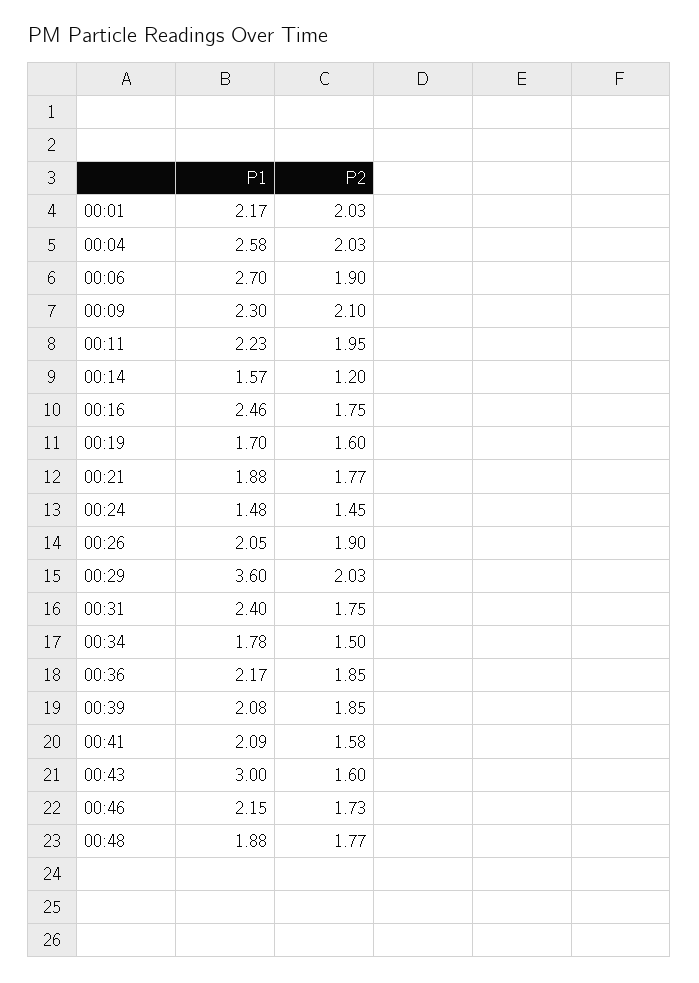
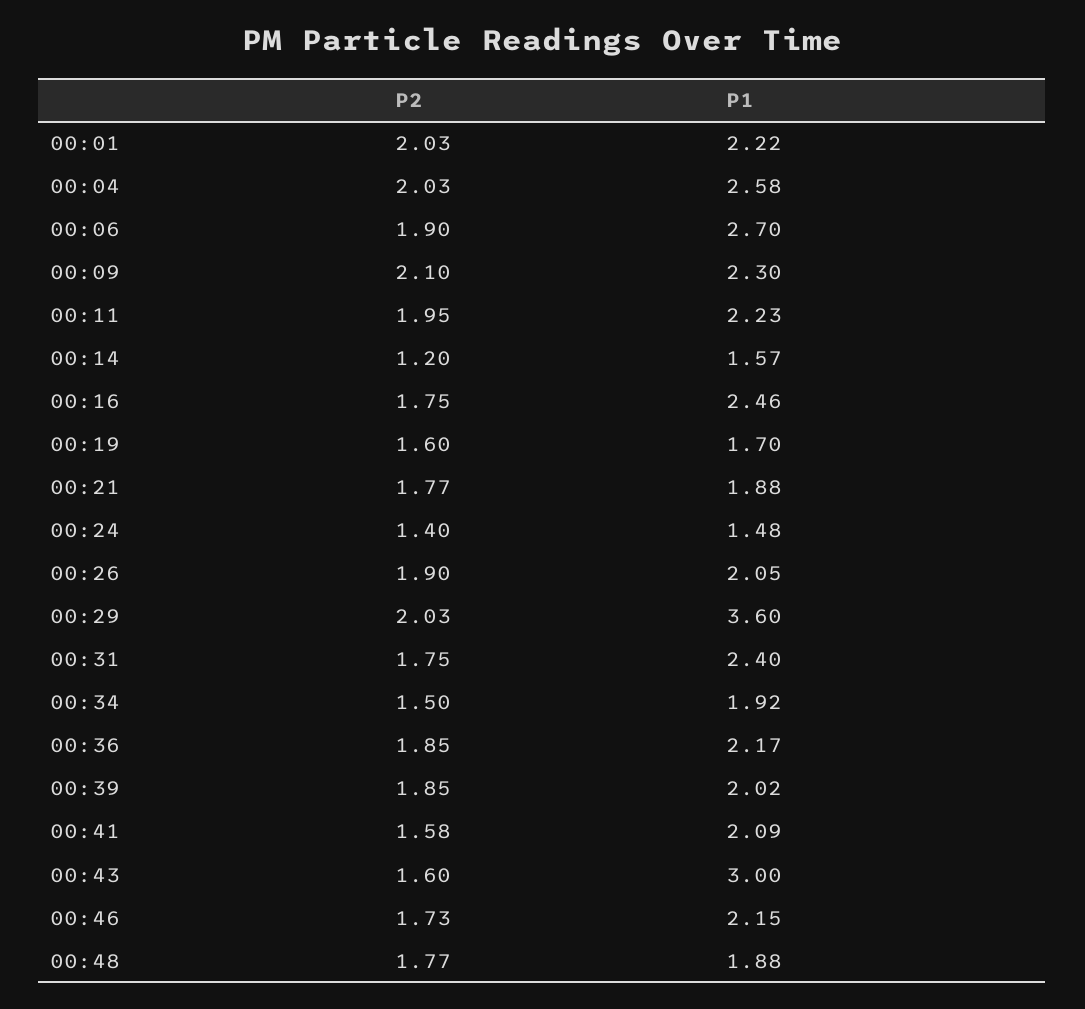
P1, 00:01: 2.17 -> 2.22
P2, 00:24: 1.45 -> 1.4
P1, 00:34: 1.78 -> 1.92
P1, 00:39: 2.08 -> 2.02

